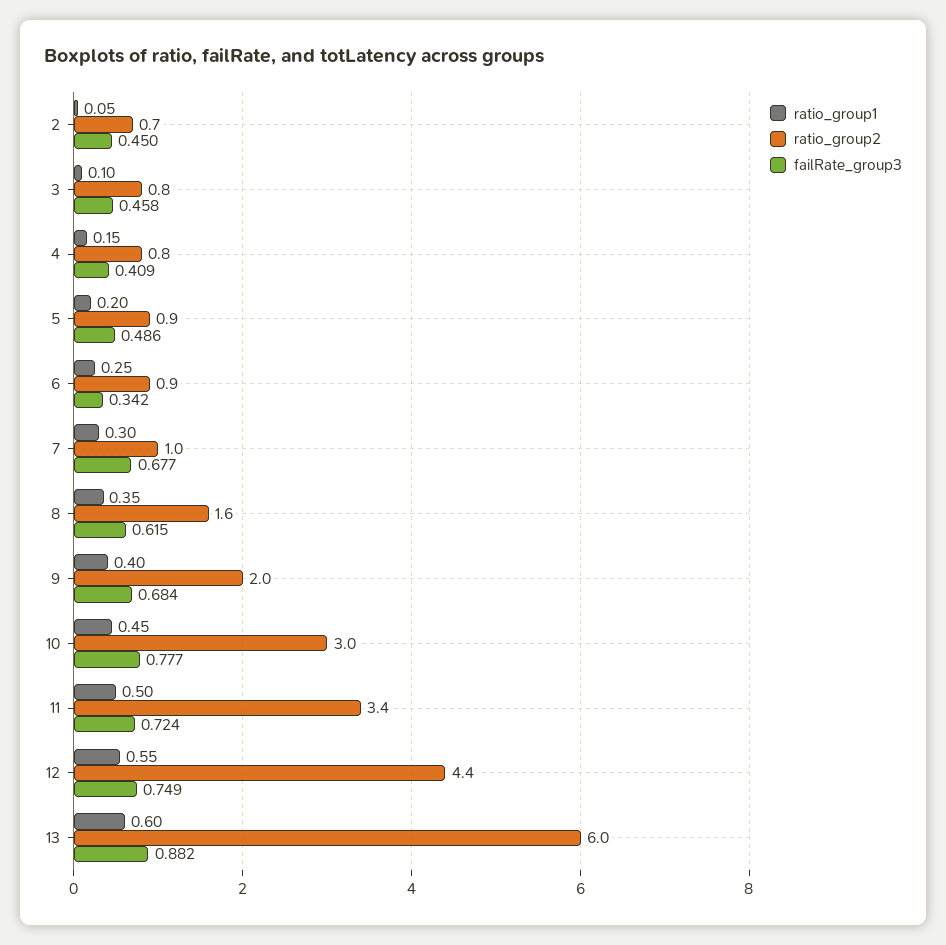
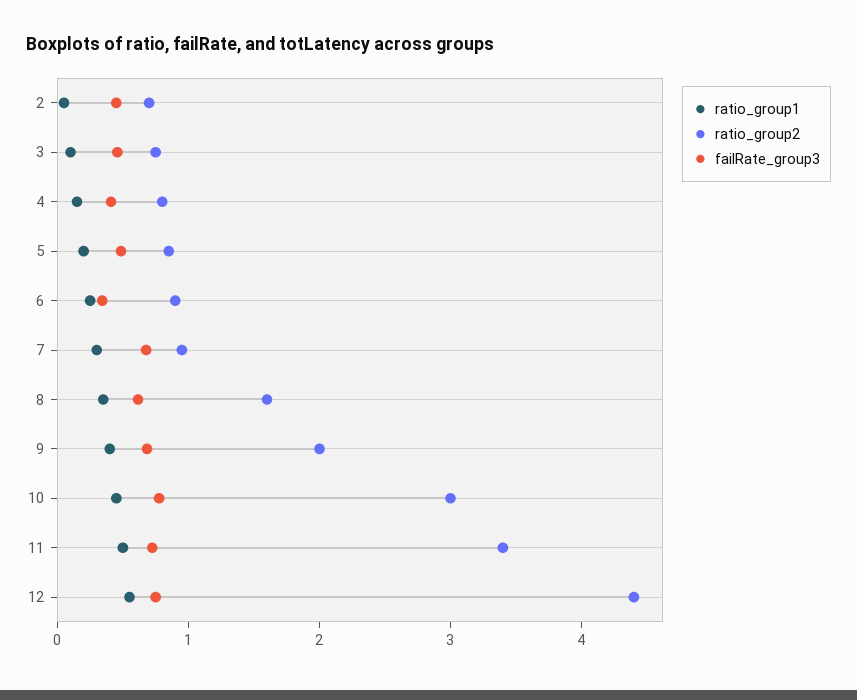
ratio_group1, 13: 0.6 -> none
ratio_group2, 13: 6 -> none
failRate_group3, 13: 0.882 -> none

